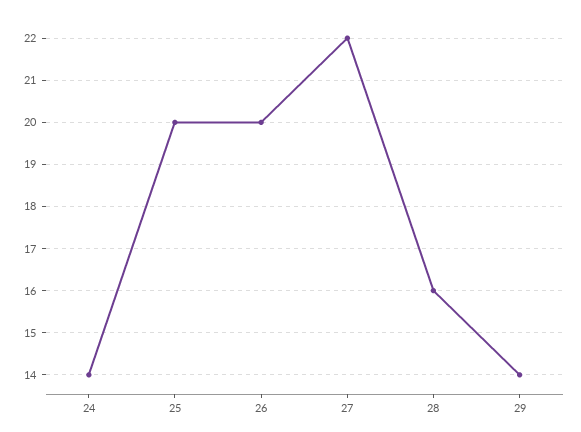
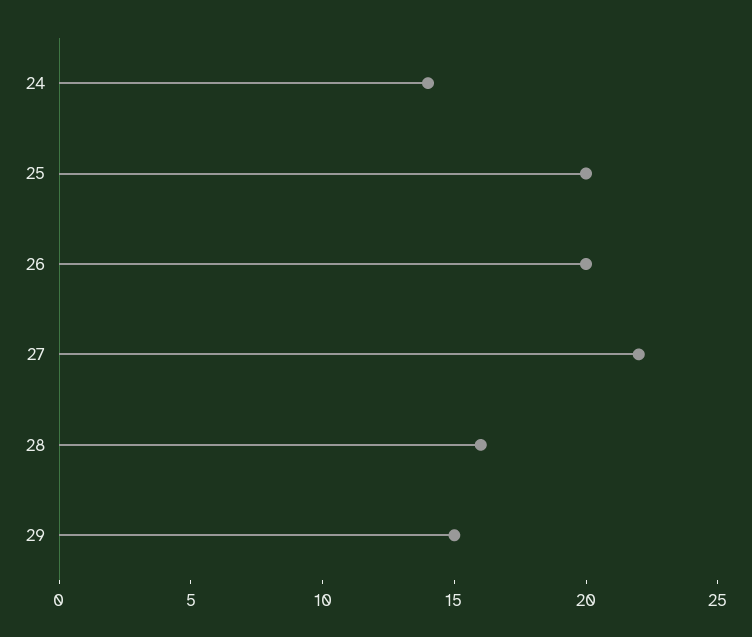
29: 14 -> 15

